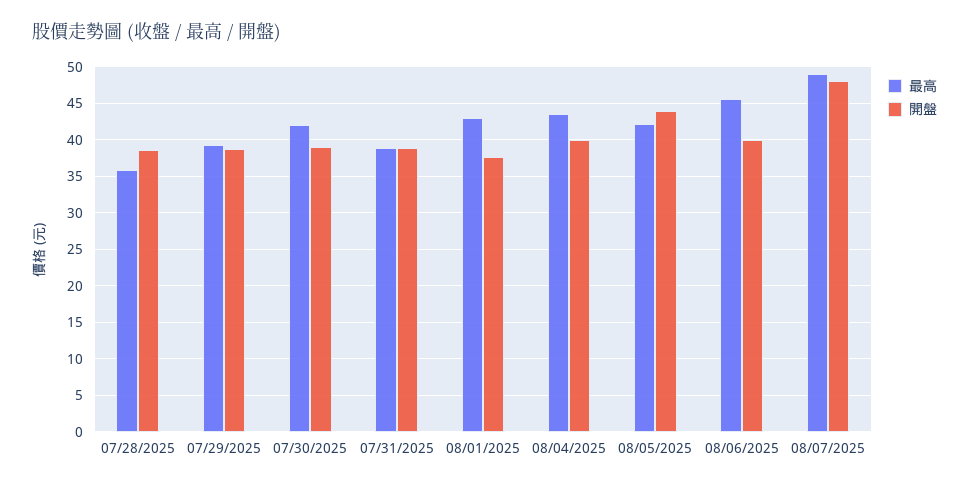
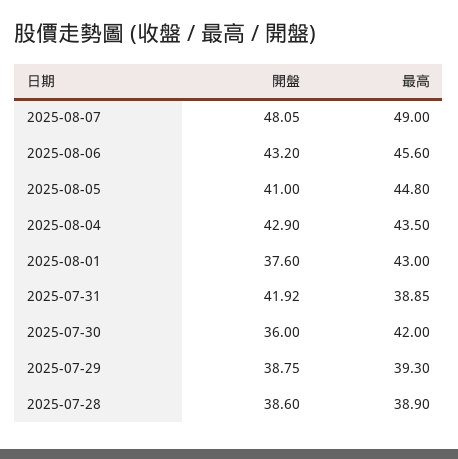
最高, 07/28/2025: 36 -> 38.9
開盤, 07/30/2025: 39 -> 36
開盤, 07/31/2025: 39 -> 41.92
開盤, 08/04/2025: 40 -> 42.9
最高, 08/05/2025: 42 -> 44.8
開盤, 08/05/2025: 44 -> 41
開盤, 08/06/2025: 40 -> 43.2

